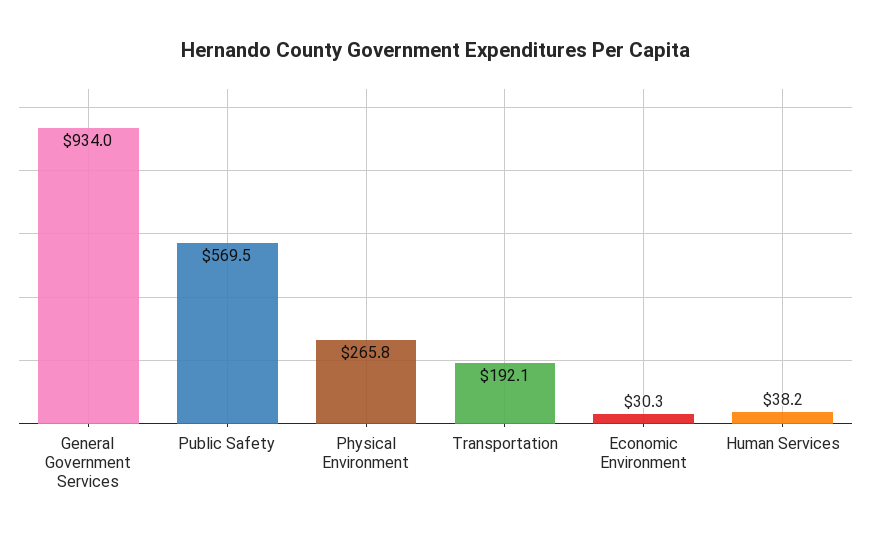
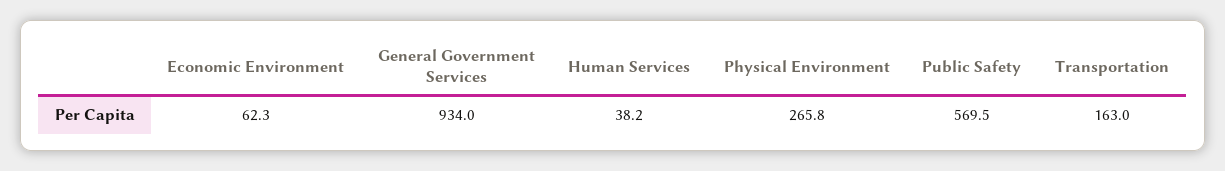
Transportation: 192.1 -> 163
Economic Environment: 30.3 -> 62.3

